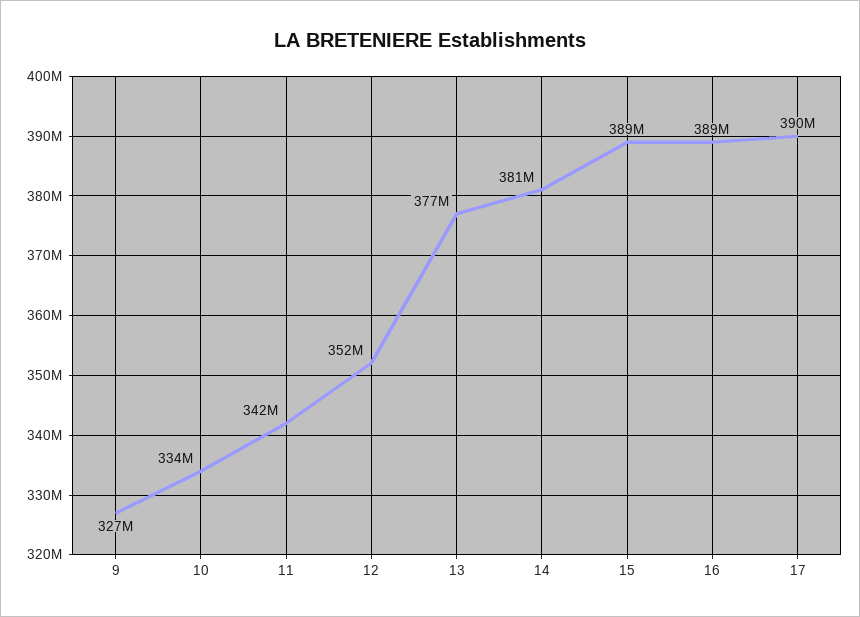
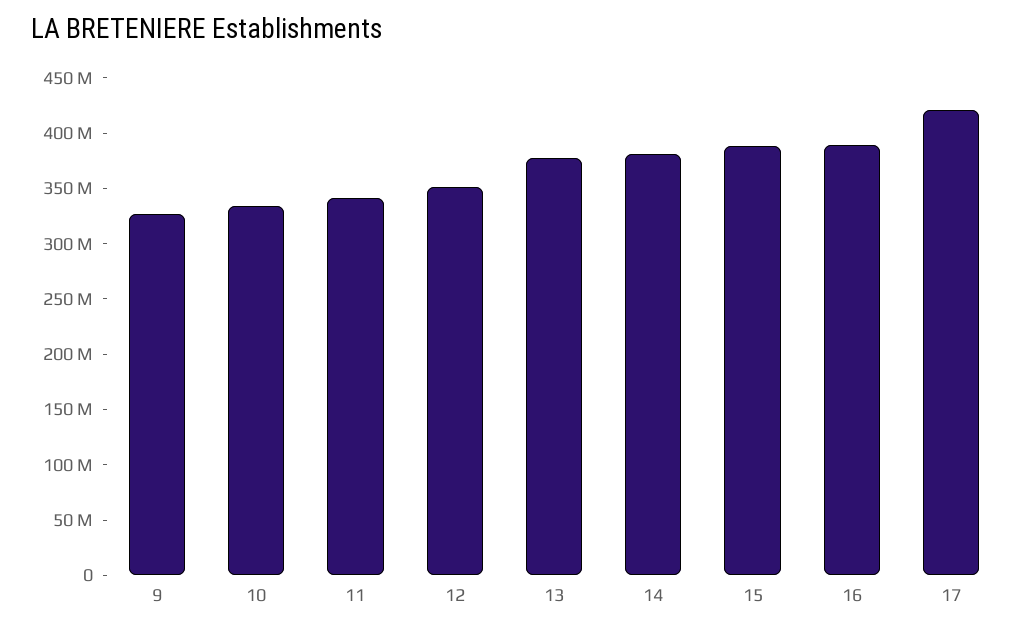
17: 390000000 -> 420000000

